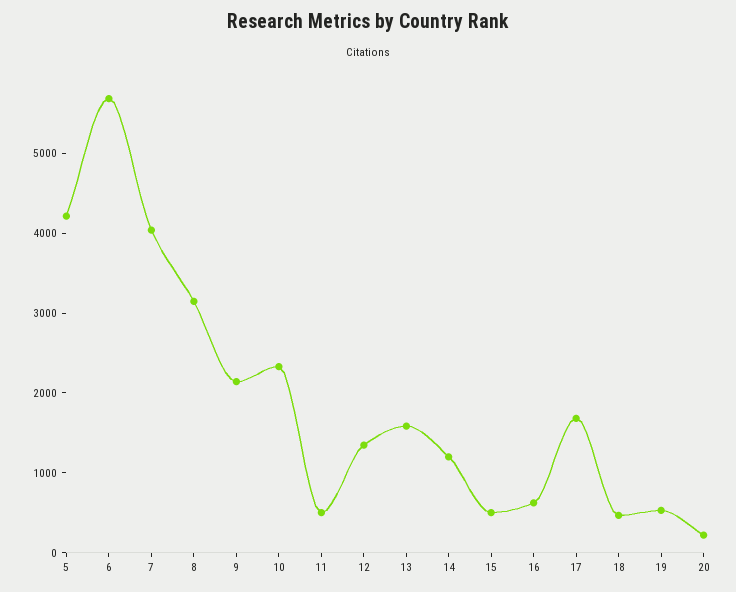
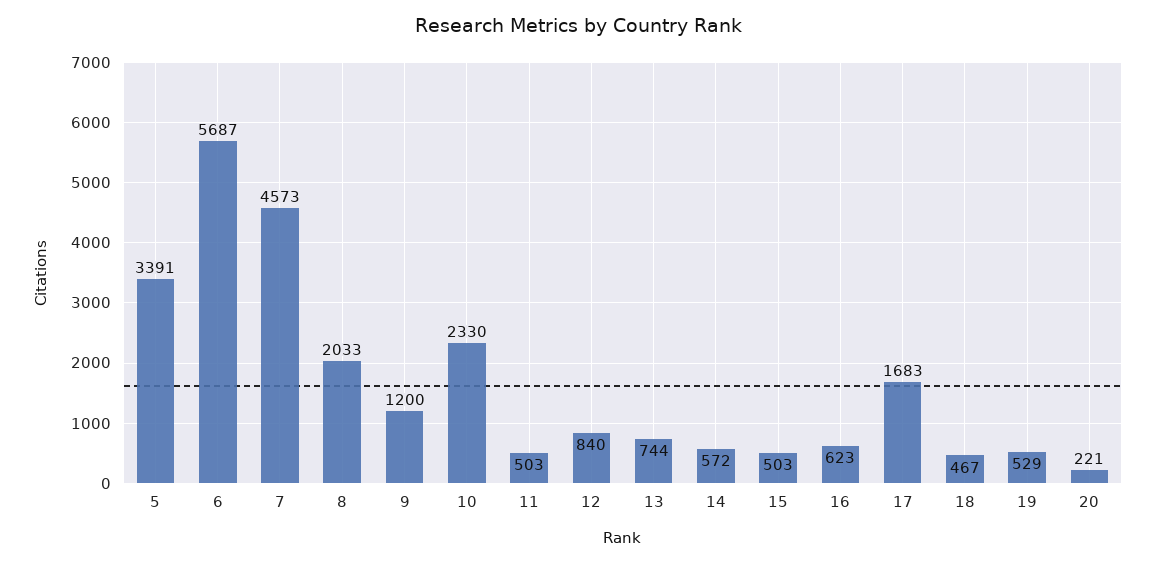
5: 4200 -> 3391
7: 4000 -> 4573
8: 3200 -> 2033
9: 2200 -> 1200
12: 1400 -> 840
13: 1600 -> 744
14: 1200 -> 572

